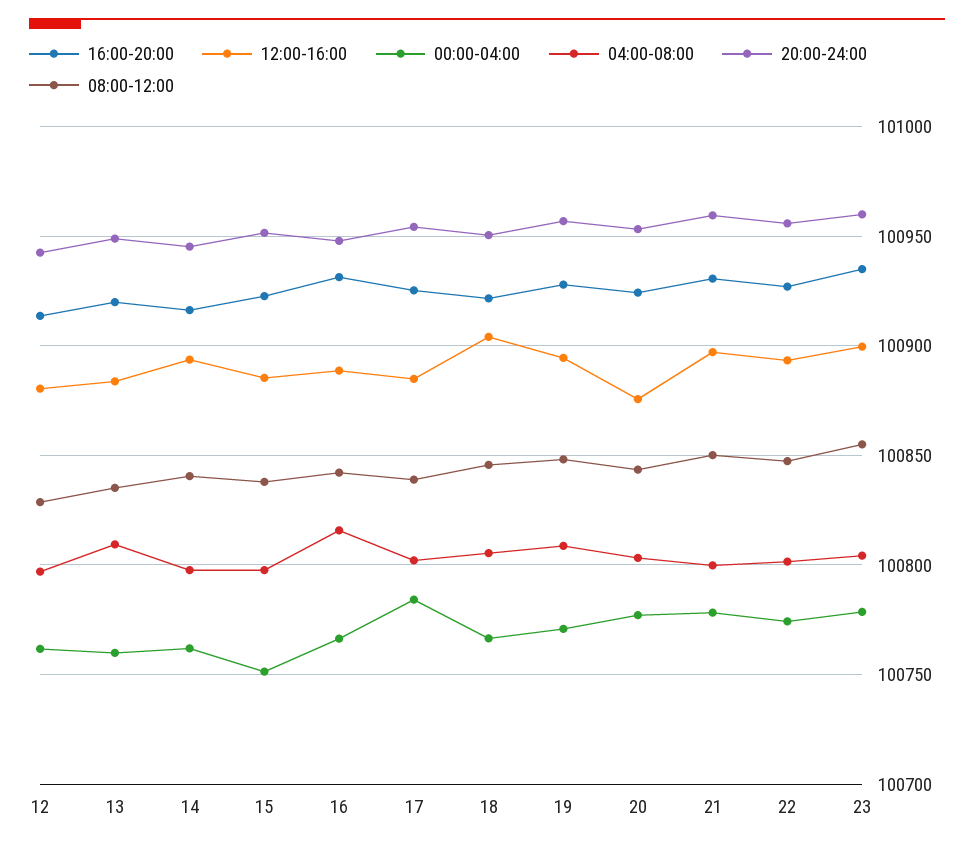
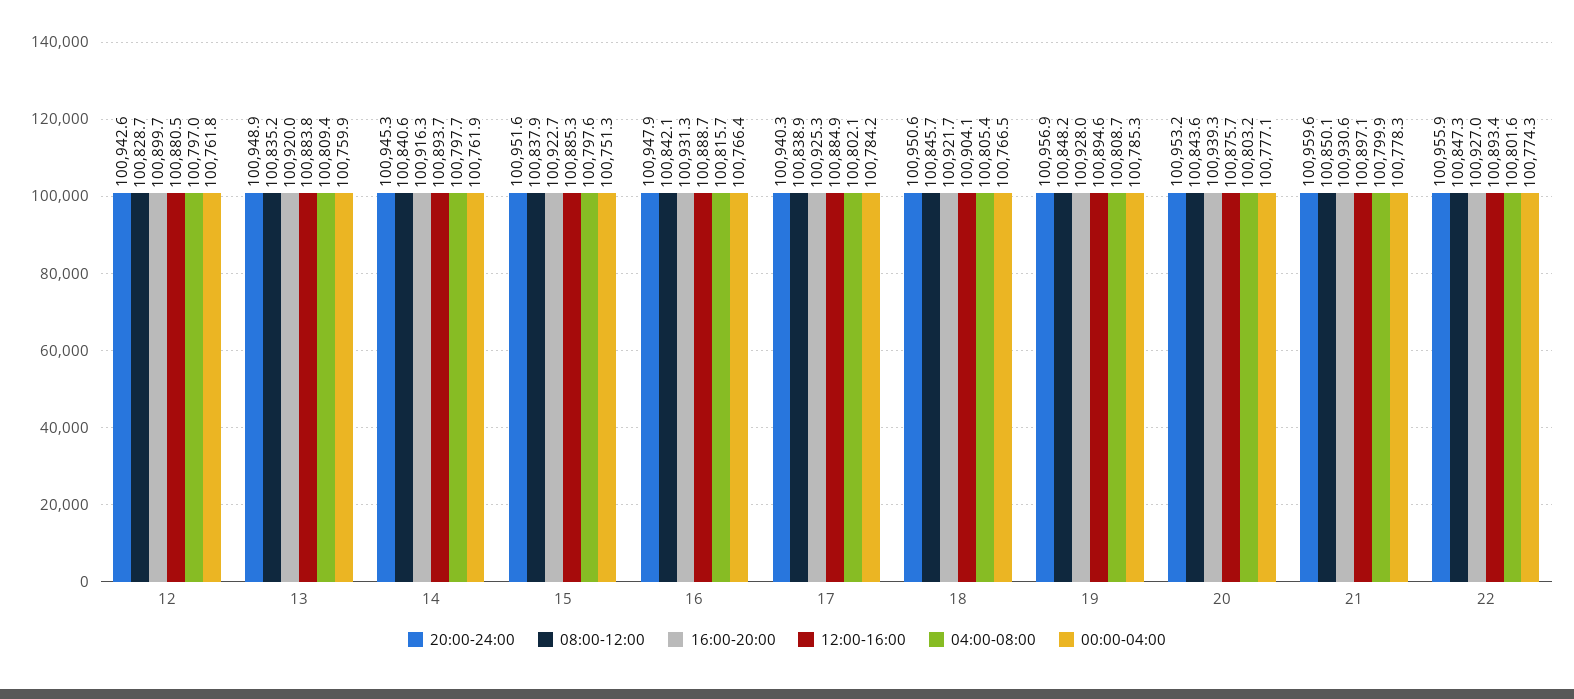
16:00-20:00, 12: 100915 -> 100899.7
20:00-24:00, 17: 100955 -> 100940.3
00:00-04:00, 19: 100770 -> 100785.3
16:00-20:00, 20: 100925 -> 100939.3
16:00-20:00, 23: 100935 -> none
12:00-16:00, 23: 100900 -> none
00:00-04:00, 23: 100780 -> none
04:00-08:00, 23: 100805 -> none
20:00-24:00, 23: 100960 -> none
08:00-12:00, 23: 100855 -> none

